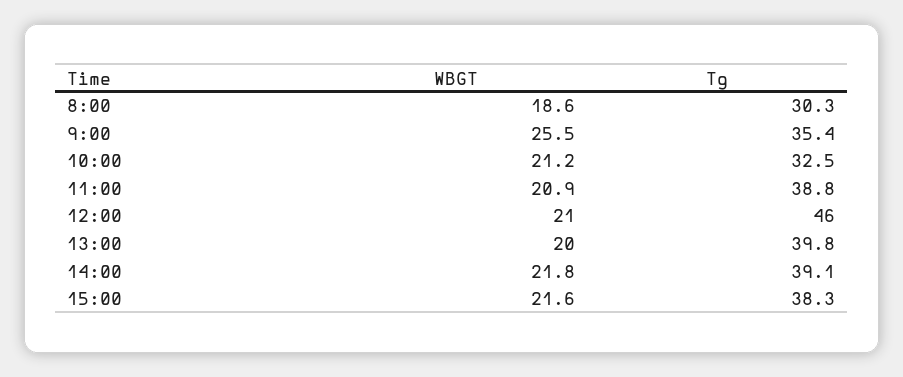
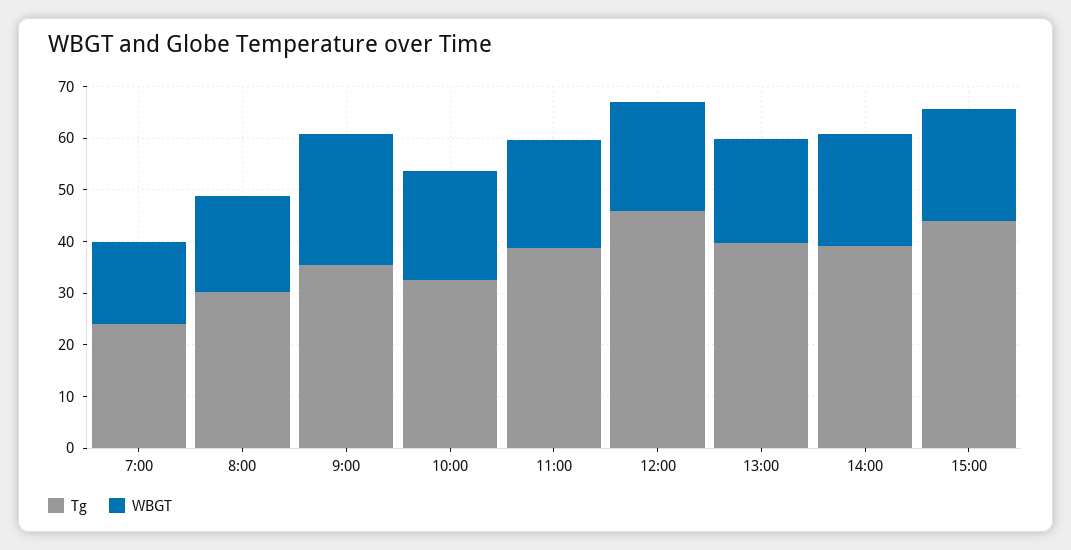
Tg, 15:00: 38.3 -> 44
Tg, 7:00: none -> 24
WBGT, 7:00: none -> 16

